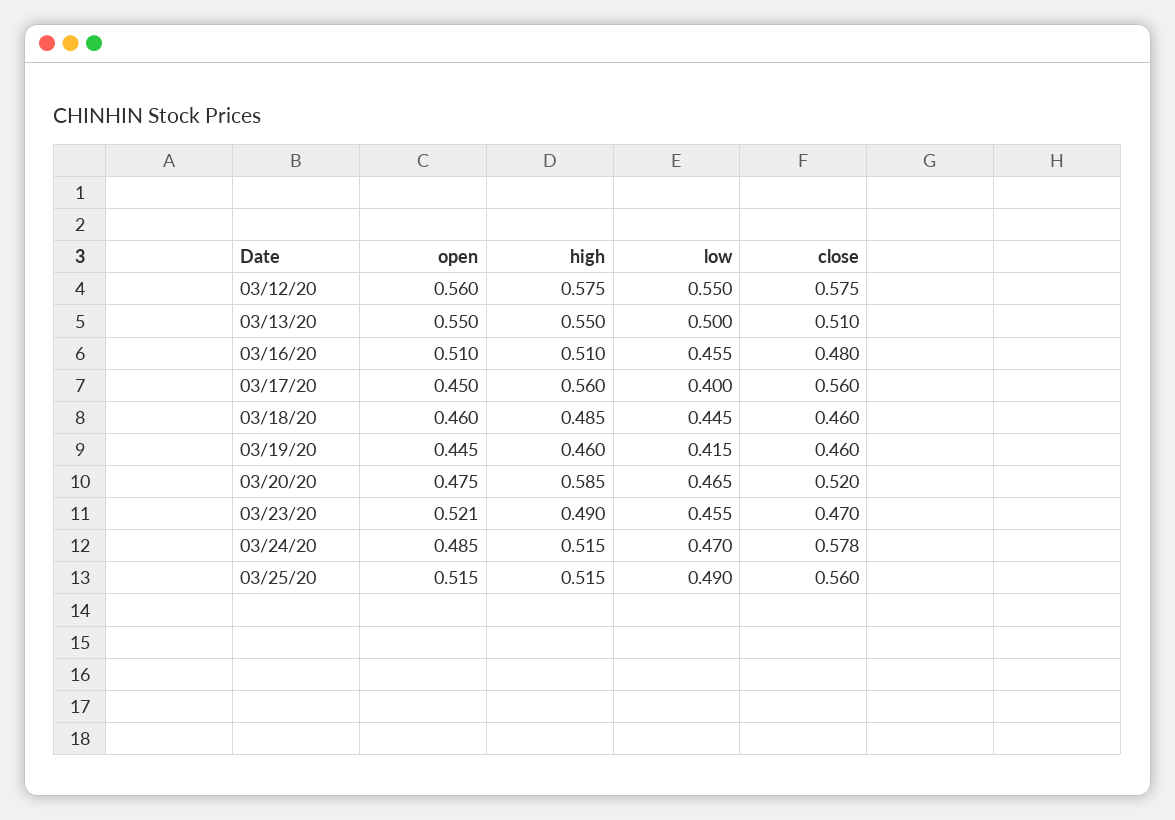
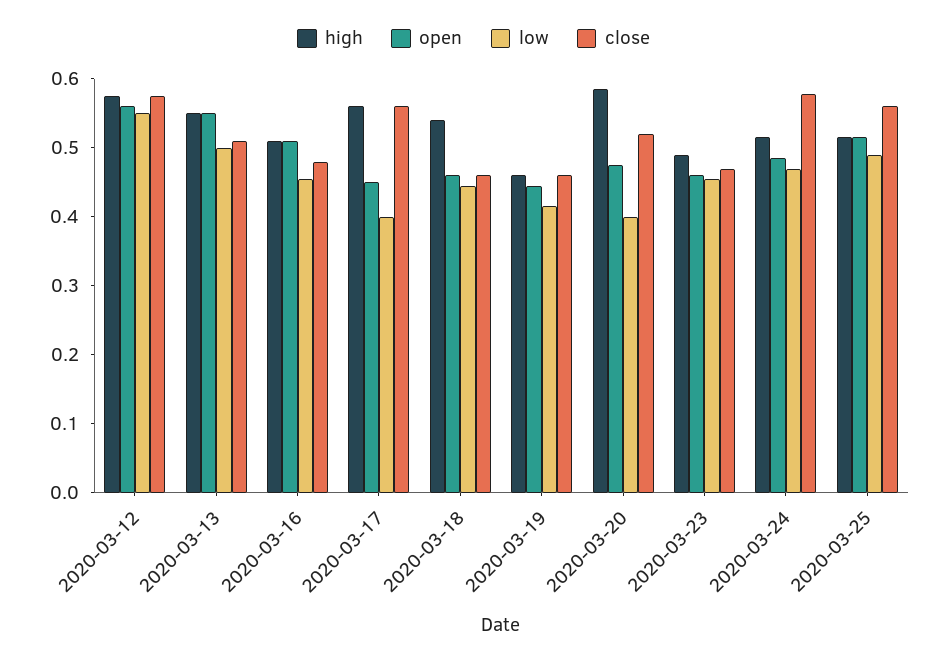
high, 03/18/20: 0.485 -> 0.54
low, 03/20/20: 0.465 -> 0.4
open, 03/23/20: 0.521 -> 0.46

